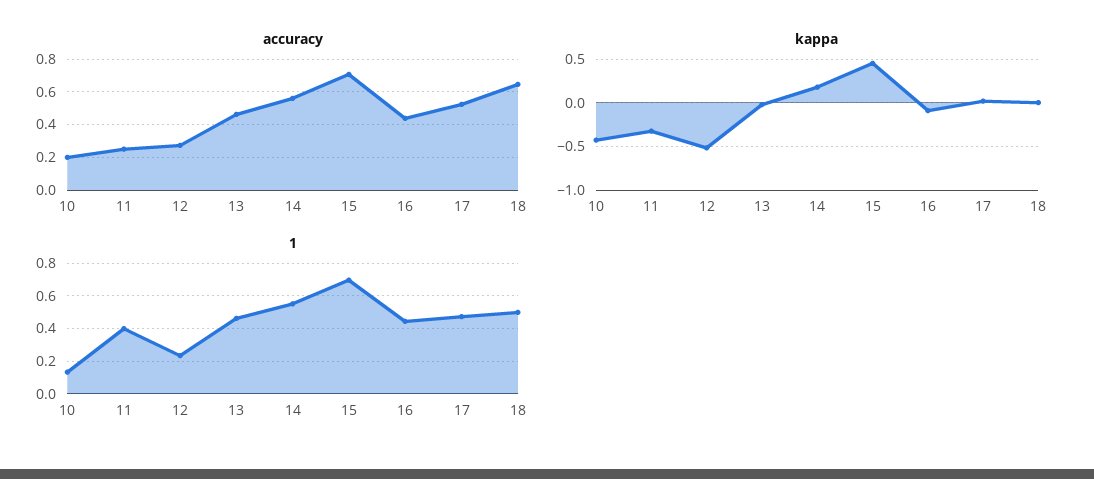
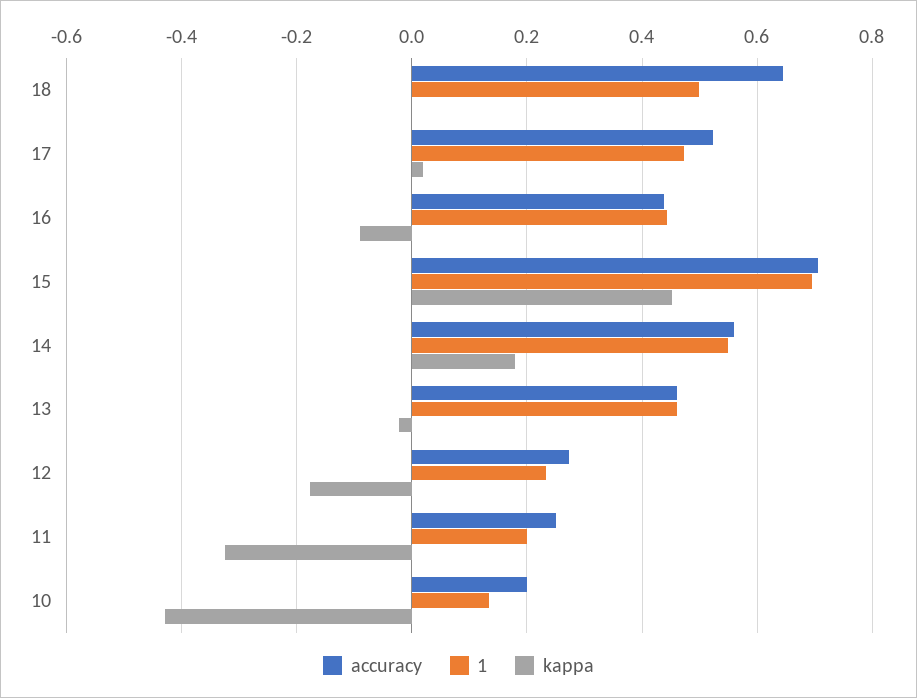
kappa, 12: -0.5 -> -0.18
1, 11: 0.4 -> 0.2

